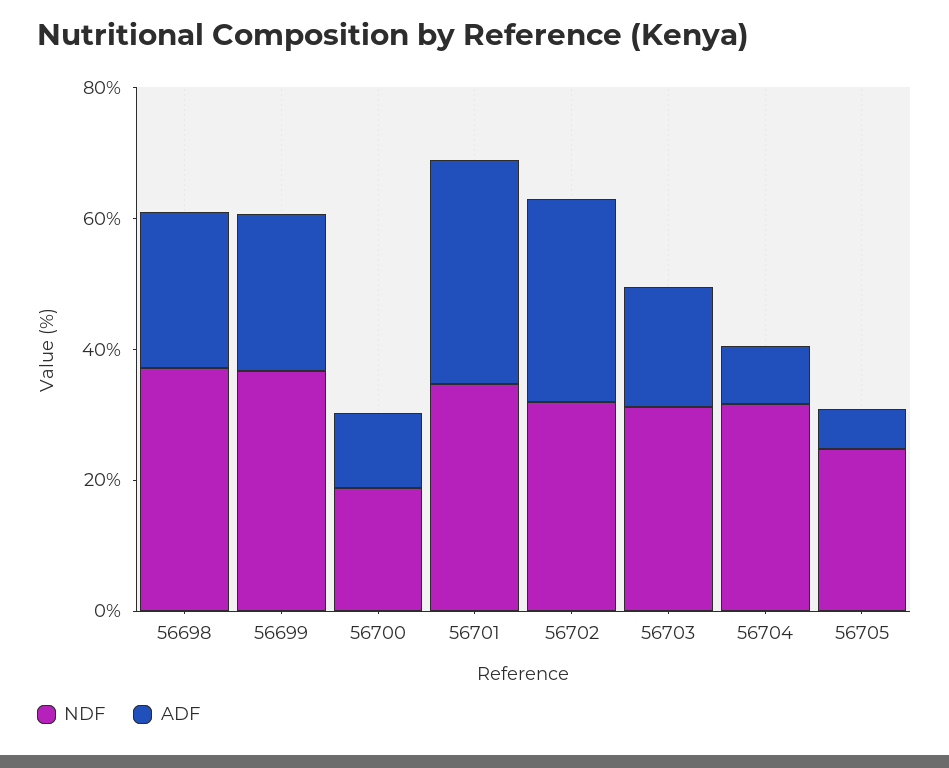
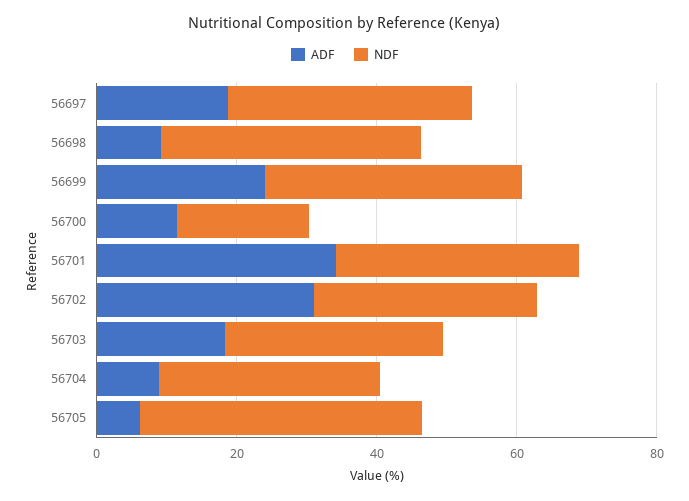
ADF, 56698: 25 -> 10
NDF, 56705: 25 -> 40
ADF, 56697: none -> 20
NDF, 56697: none -> 35

